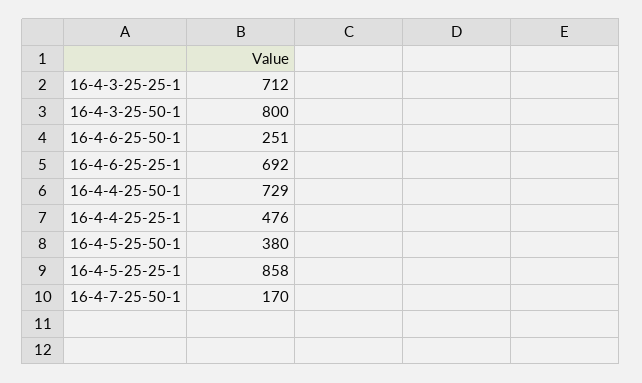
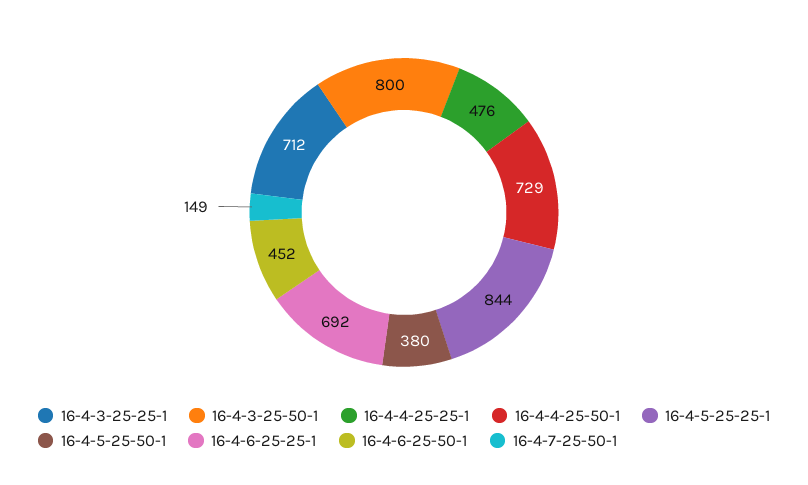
16-4-6-25-50-1: 251 -> 452
16-4-5-25-25-1: 858 -> 844
16-4-7-25-50-1: 170 -> 149

